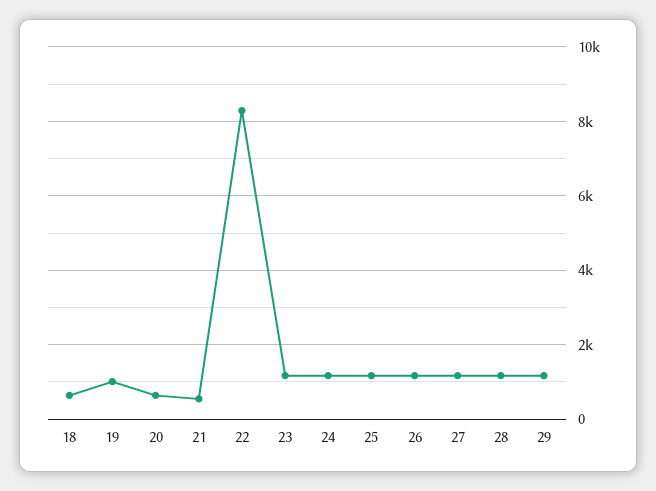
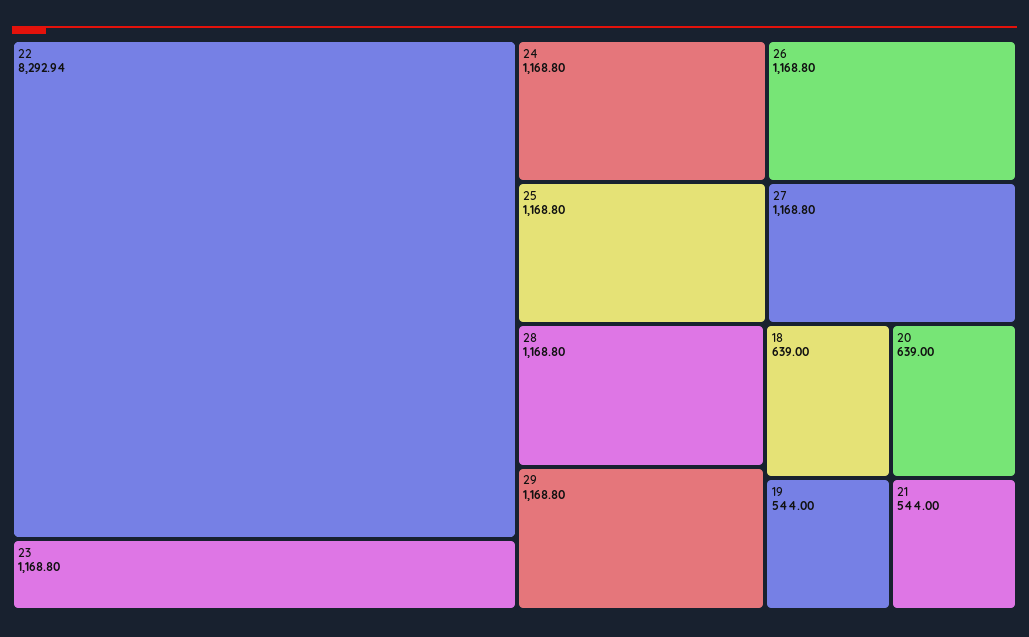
19: 1000 -> 544

